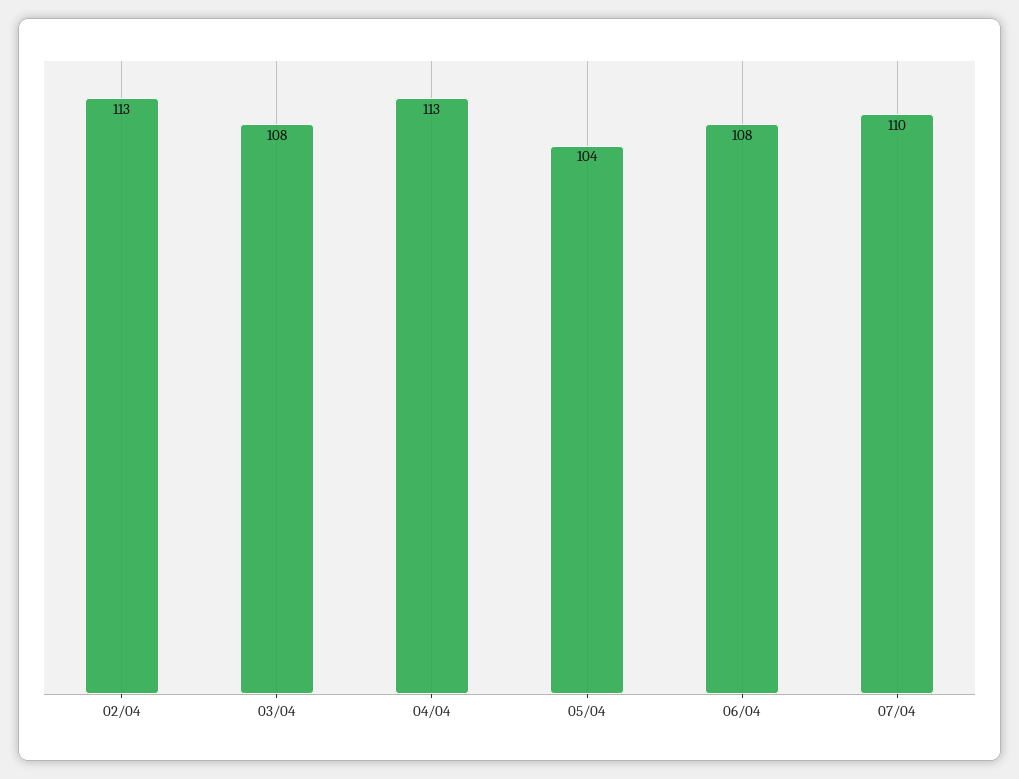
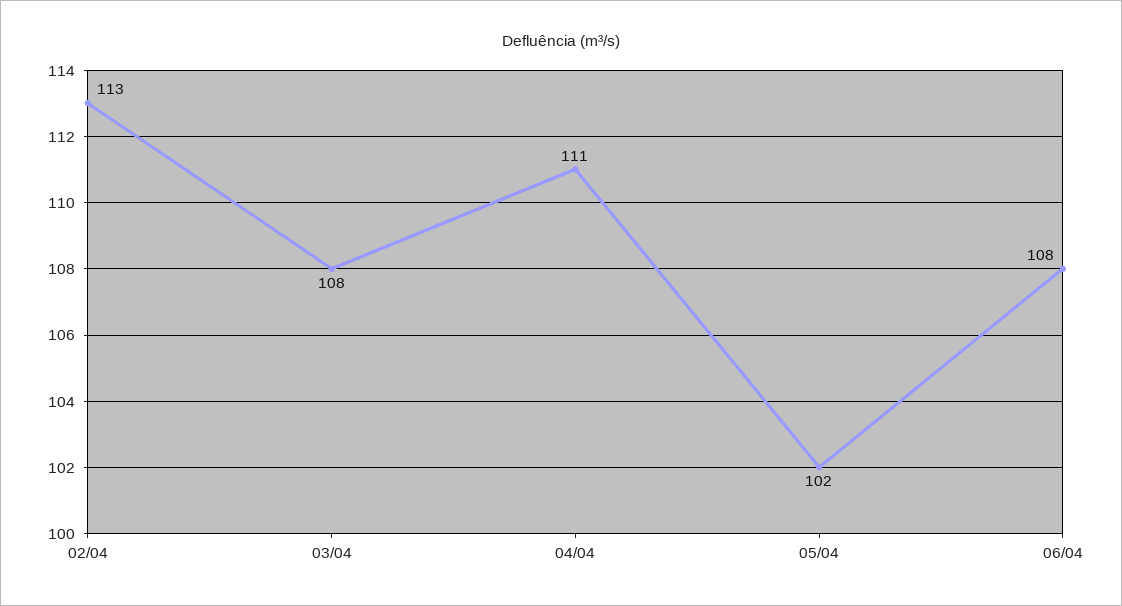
04/04: 113 -> 111
05/04: 104 -> 102
07/04: 110 -> none

